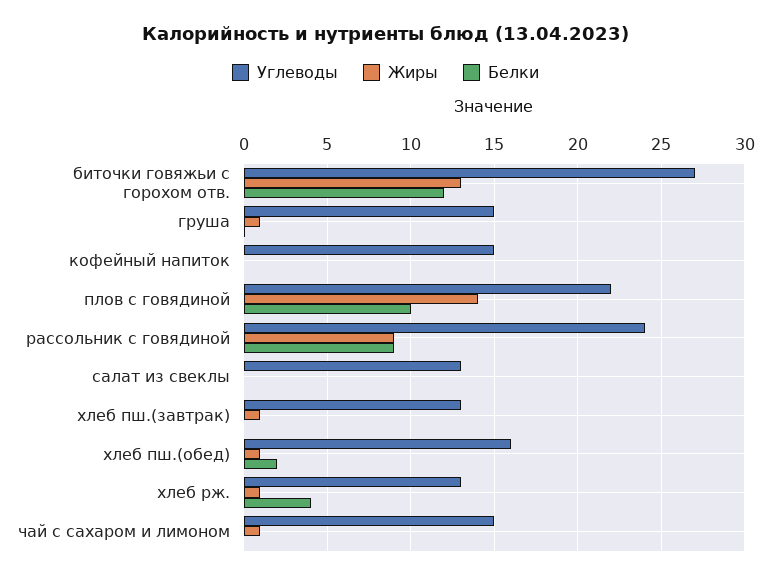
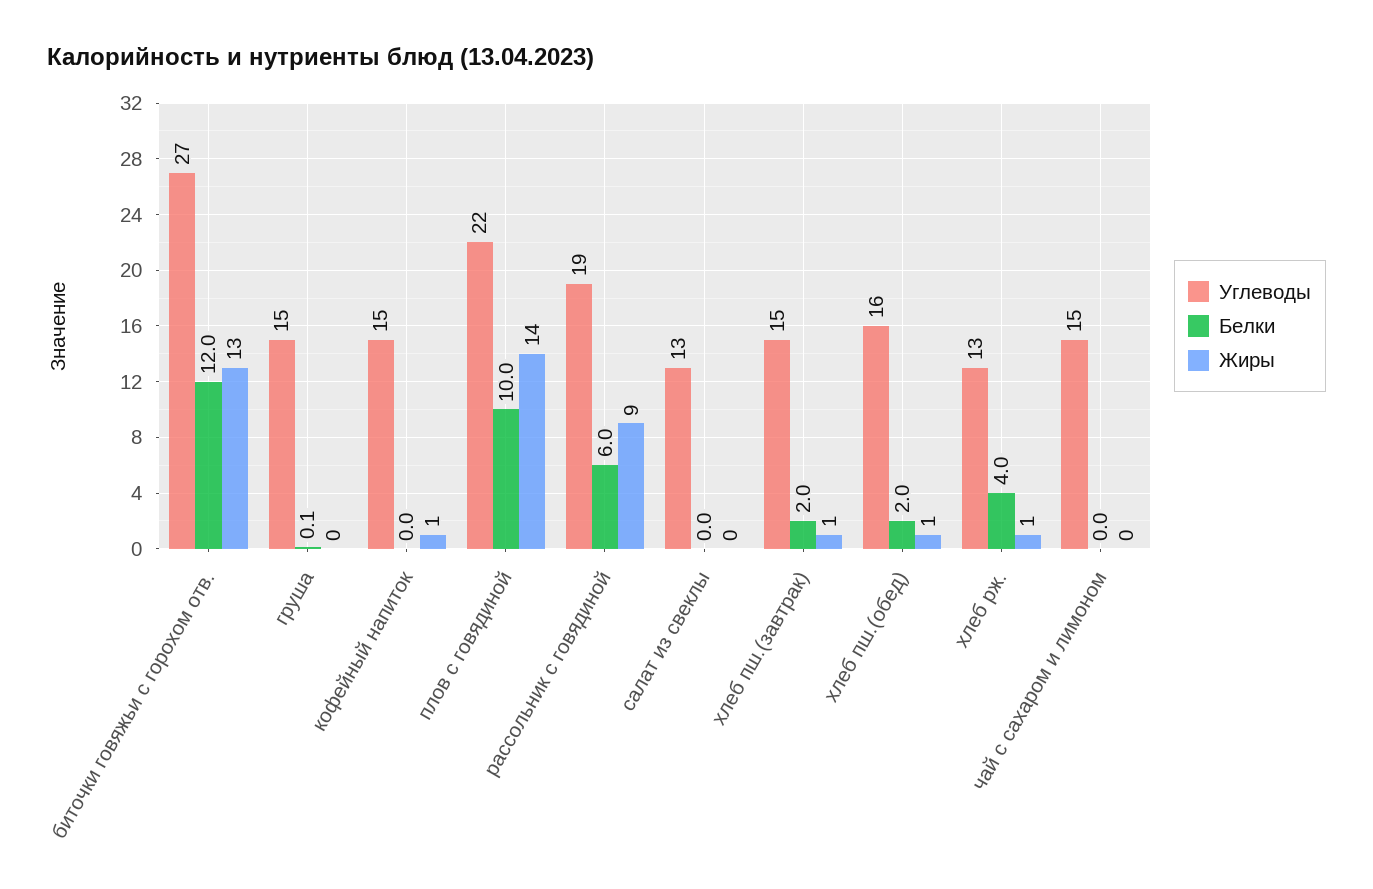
Жиры, груша: 1 -> 0
Жиры, кофейный напиток: 0 -> 1
Углеводы, рассольник с говядиной: 24 -> 19
Белки, рассольник с говядиной: 9 -> 6
Углеводы, хлеб пш.(завтрак): 13 -> 15
Белки, хлеб пш.(завтрак): 0 -> 2
Жиры, чай с сахаром и лимоном: 1 -> 0

